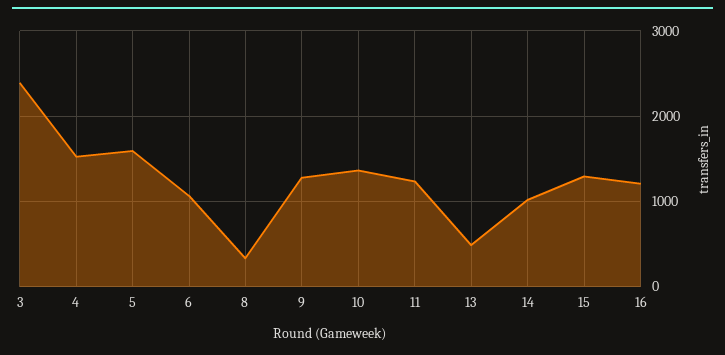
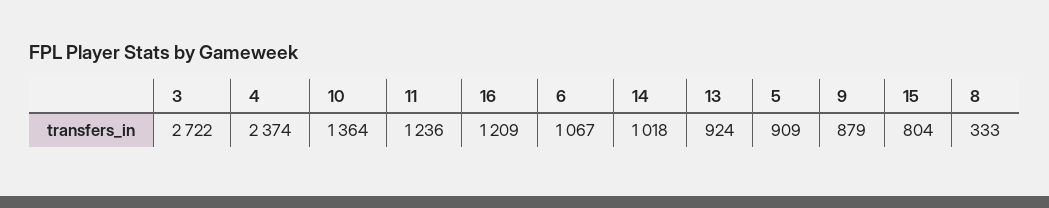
3: 2400 -> 2722
4: 1500 -> 2374
5: 1600 -> 909
9: 1300 -> 879
13: 500 -> 924
15: 1300 -> 804

